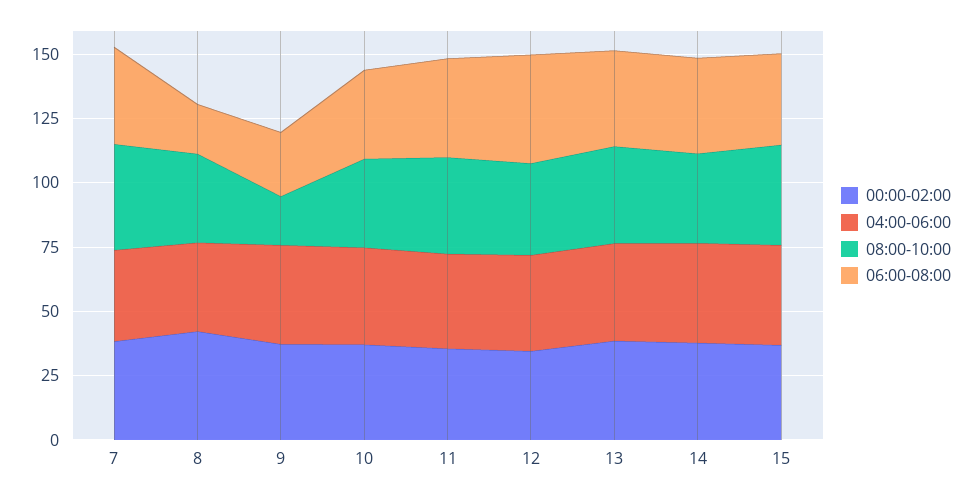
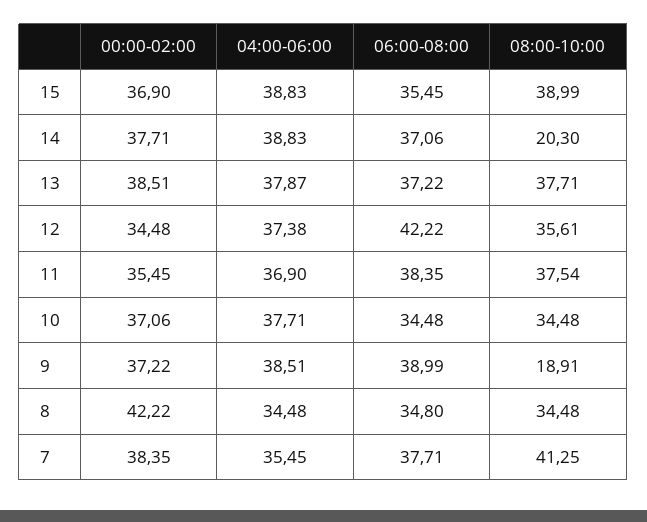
06:00-08:00, 8: 20 -> 34.8
06:00-08:00, 9: 25 -> 38.99
08:00-10:00, 14: 35 -> 20.3

